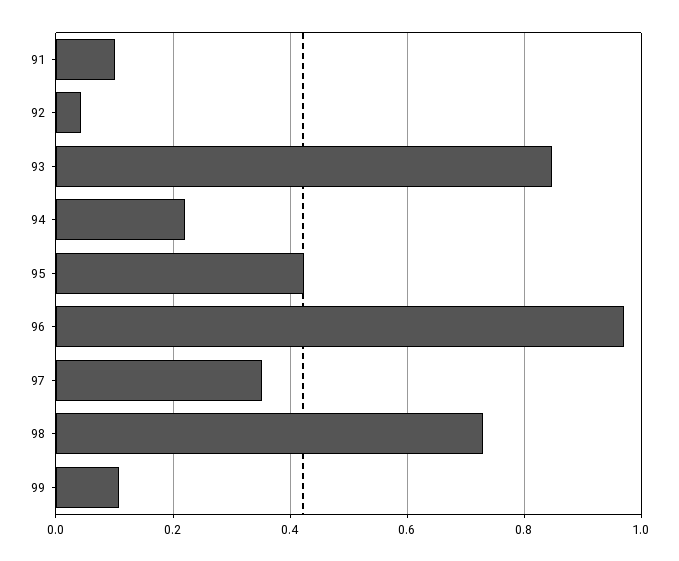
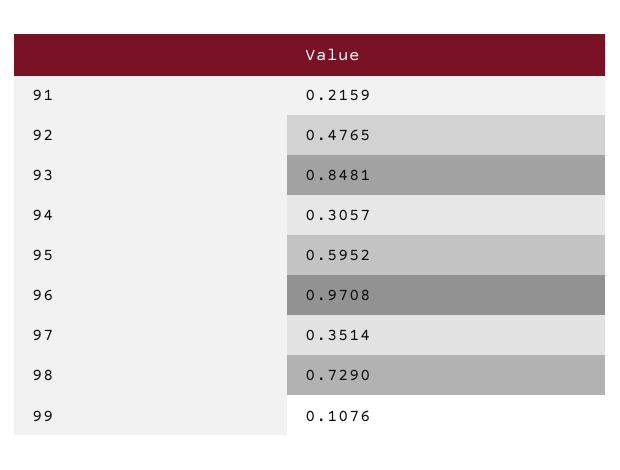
91: 0.1 -> 0.2159
92: 0.04 -> 0.4765
94: 0.22 -> 0.3057
95: 0.42 -> 0.5952

